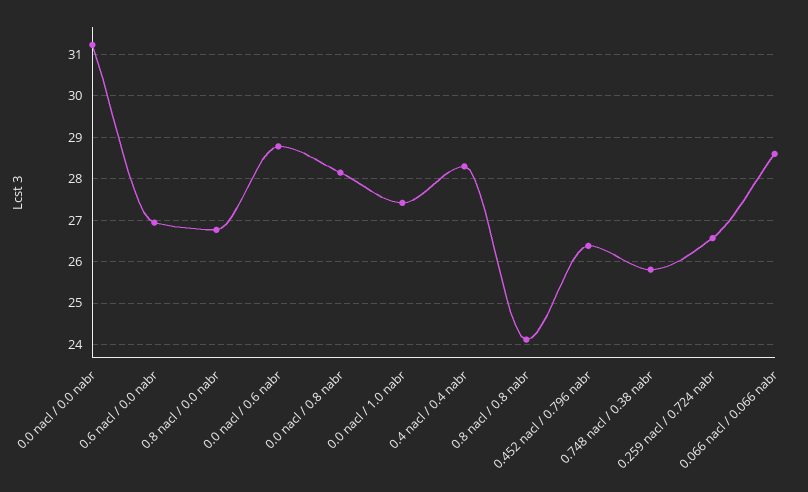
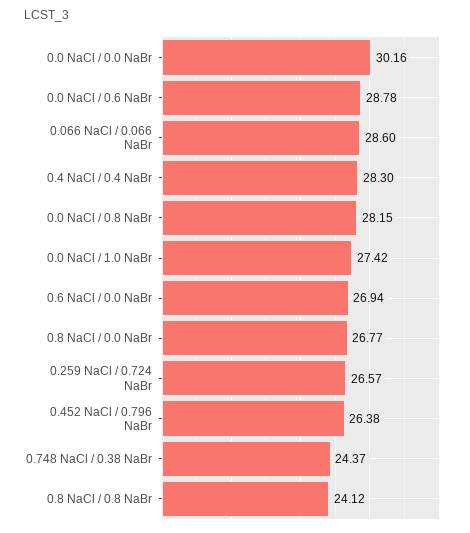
0.0 nacl / 0.0 nabr: 31.2 -> 30.16
0.748 nacl / 0.38 nabr: 25.8 -> 24.37

